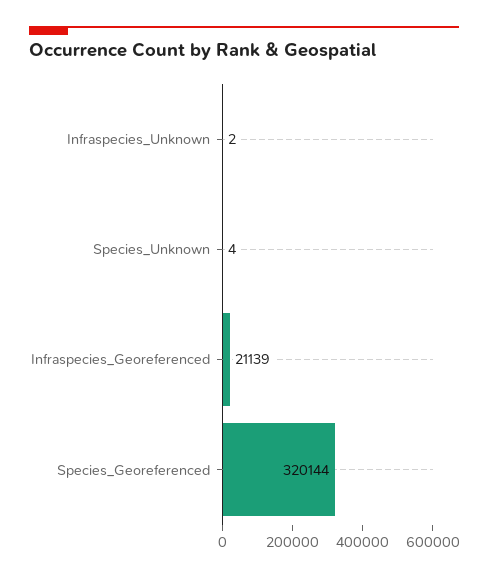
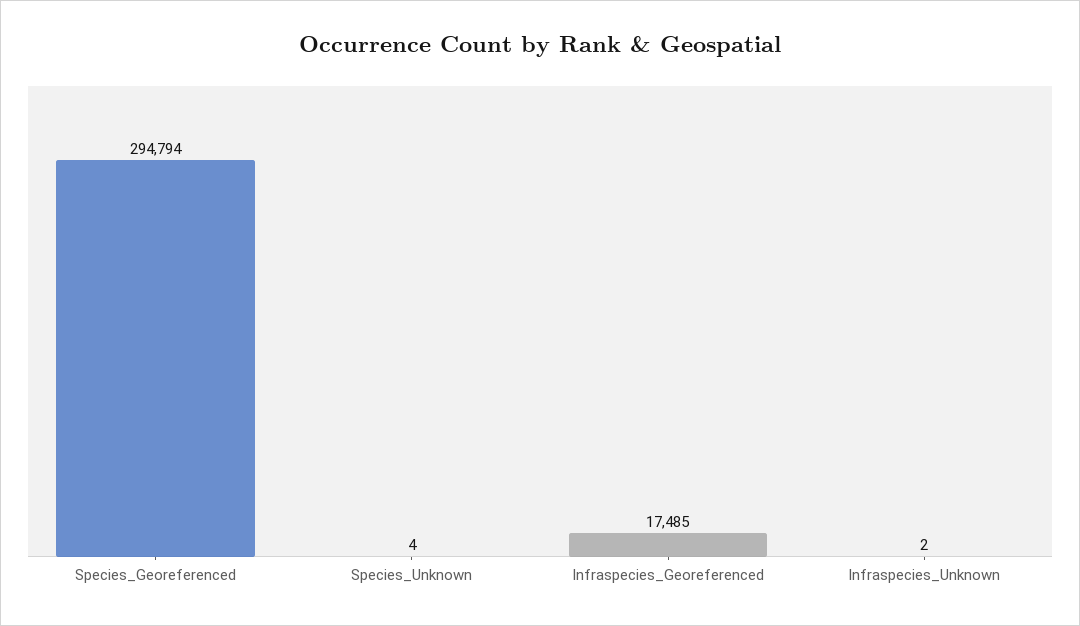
Infraspecies_Georeferenced: 21139 -> 17485
Species_Georeferenced: 320144 -> 294794

